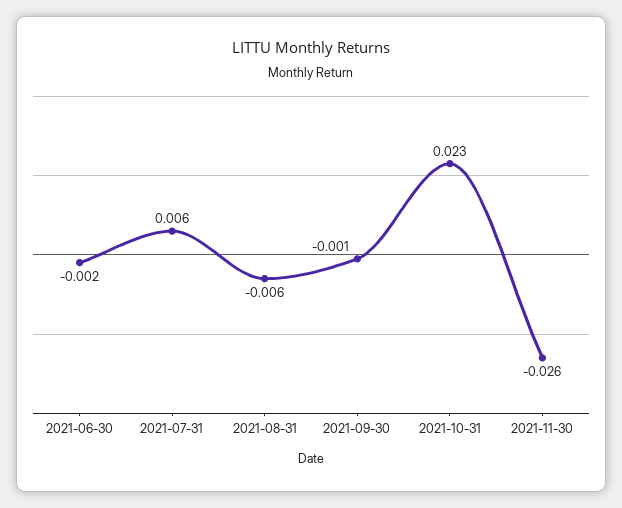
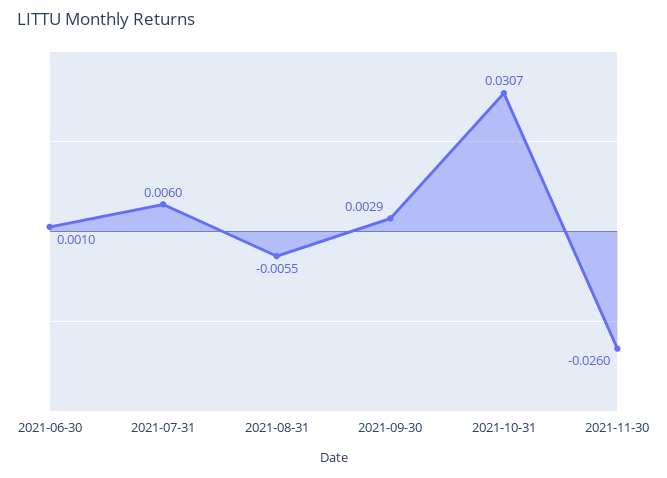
2021-06-30: -0.002 -> 0.001
2021-09-30: -0.001 -> 0.0029
2021-10-31: 0.023 -> 0.0307

